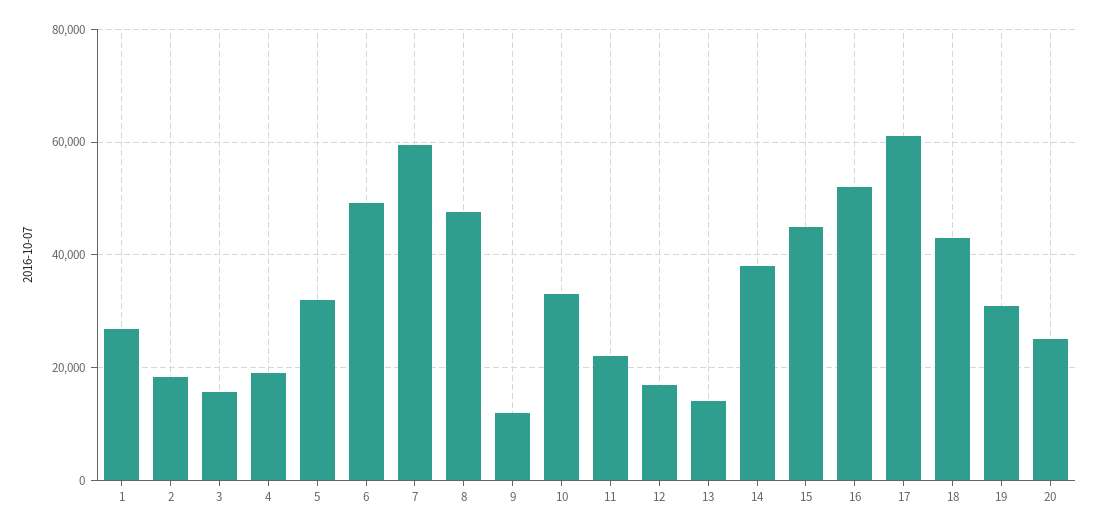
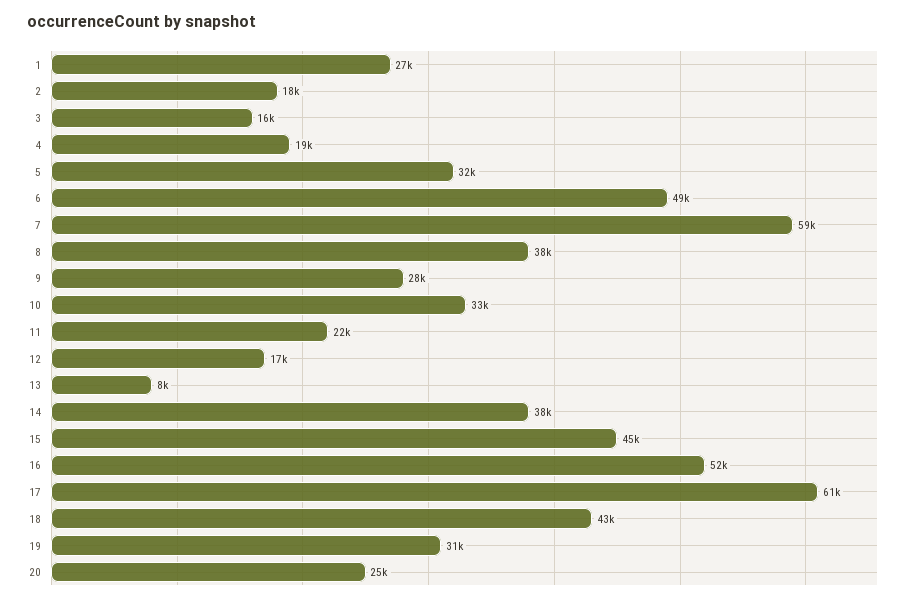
8: 48000 -> 38000
9: 12000 -> 28000
13: 14000 -> 8000

